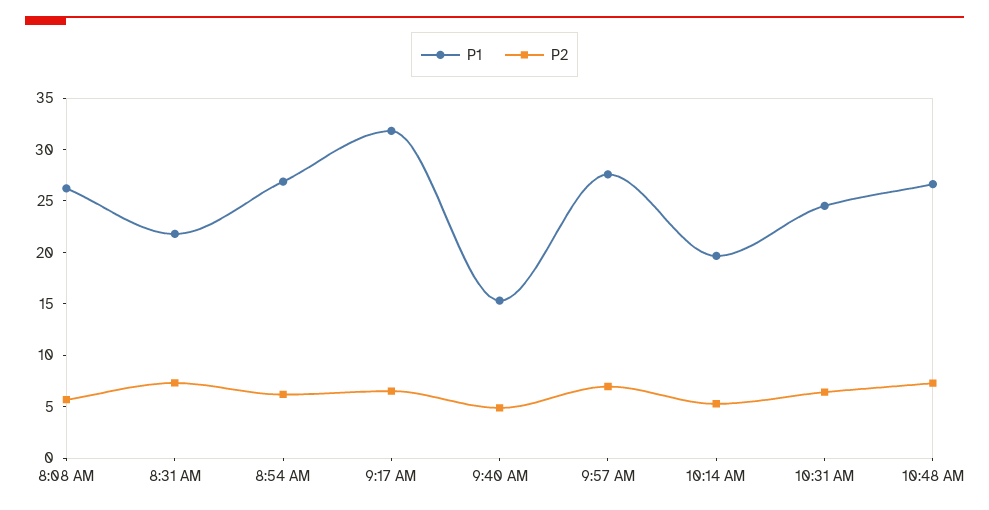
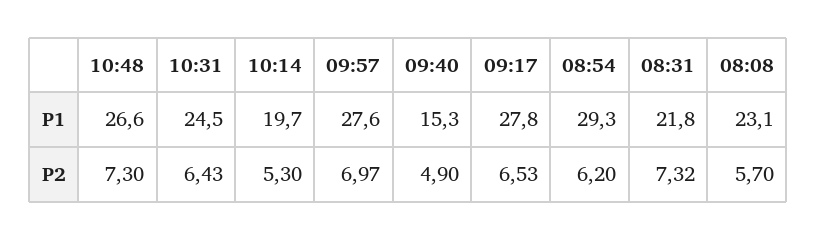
P1, 8:08 AM: 26 -> 23.1
P1, 8:54 AM: 27 -> 29.3
P1, 9:17 AM: 32 -> 27.8

